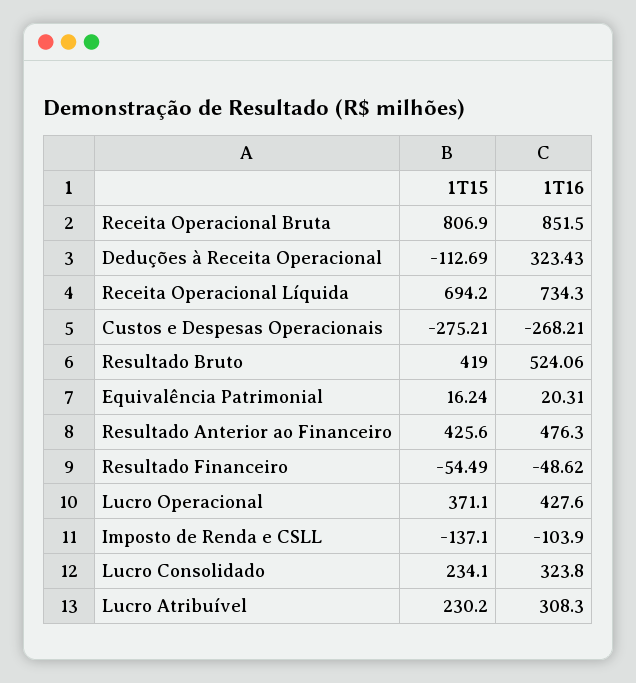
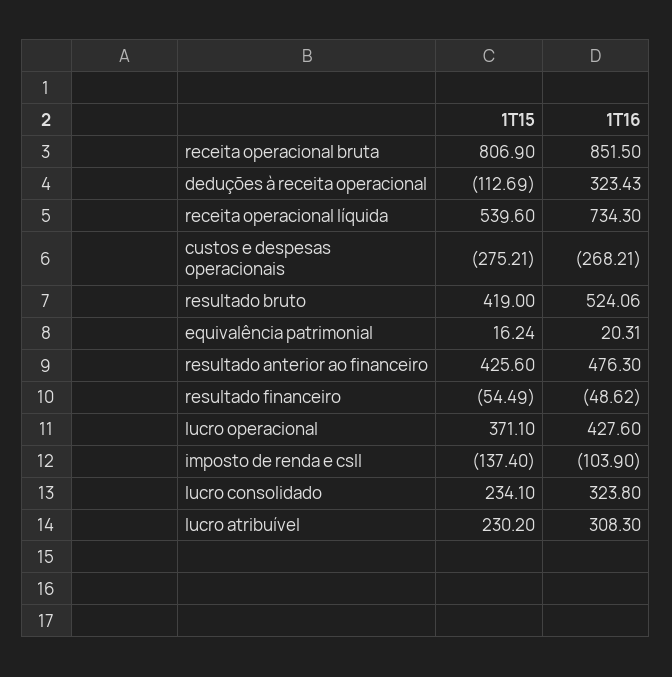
1T15, Receita Operacional Líquida: 694.2 -> 539.6
1T15, Imposto de Renda e CSLL: -137.1 -> -137.4

